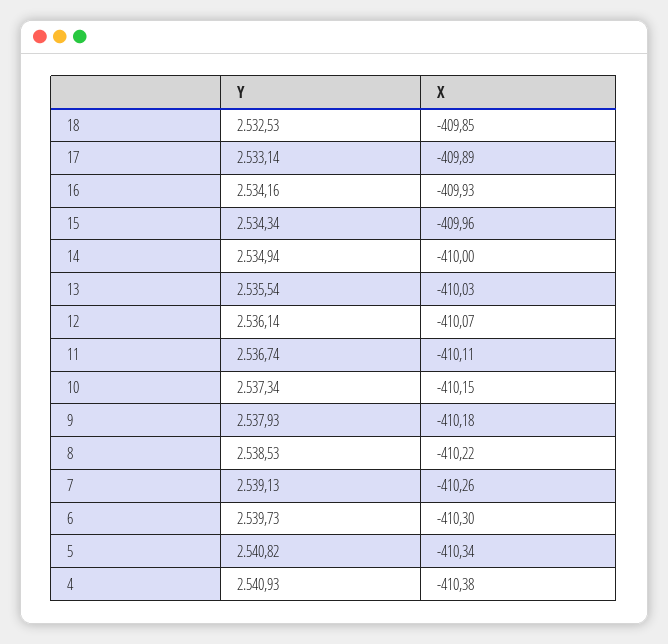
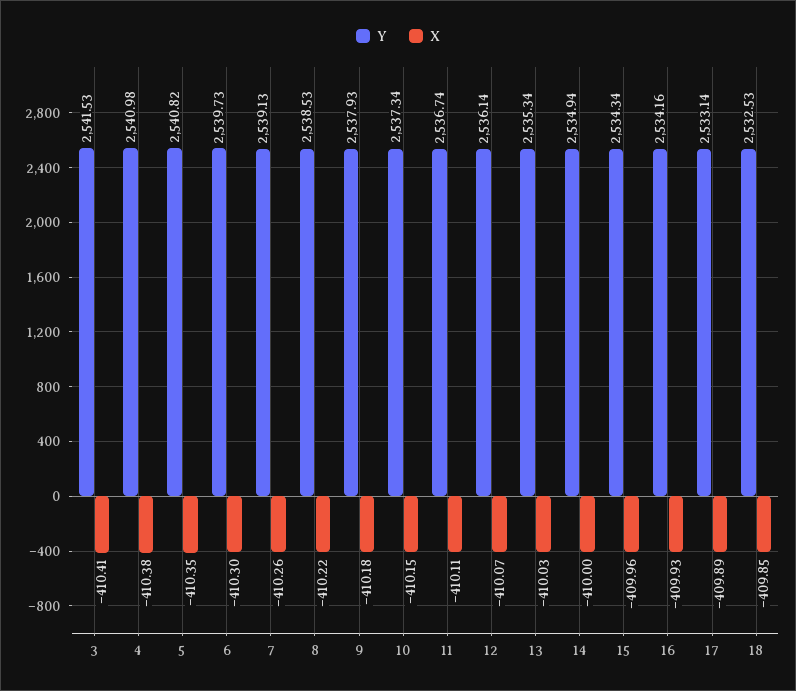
Y, 13: 2535.54 -> 2535.34
X, 5: -410.34 -> -410.35
Y, 4: 2540.93 -> 2540.98
Y, 3: none -> 2541.53
X, 3: none -> -410.41

